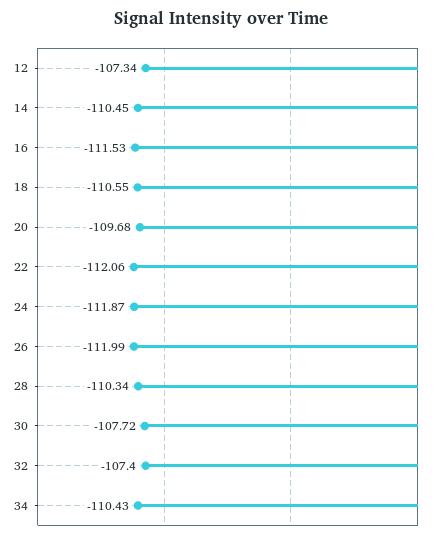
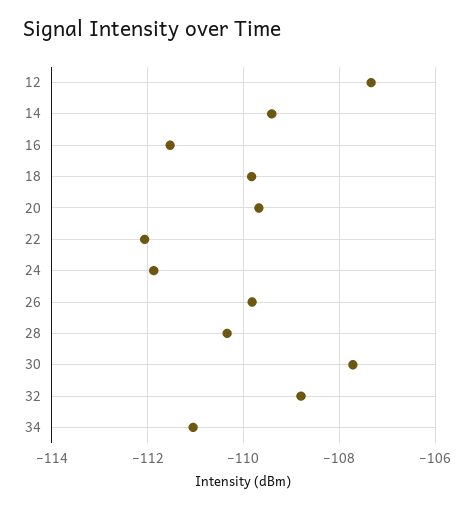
14: -110.45 -> -109.4
18: -110.55 -> -109.8
26: -111.99 -> -109.8
32: -107.4 -> -108.8
34: -110.43 -> -111

